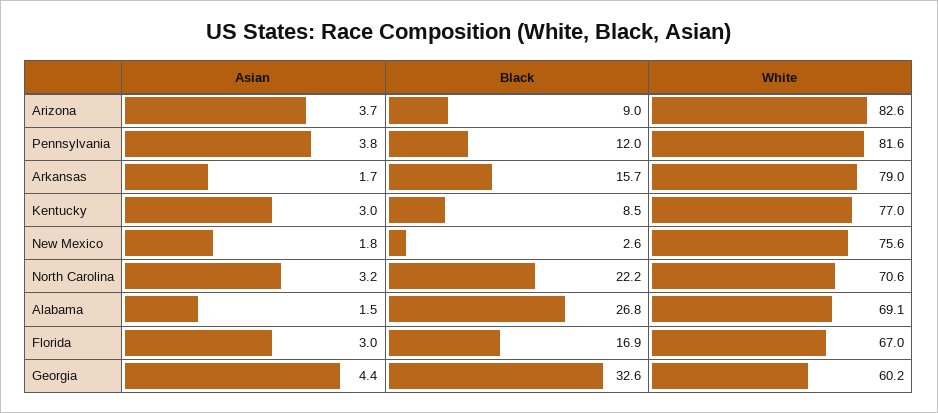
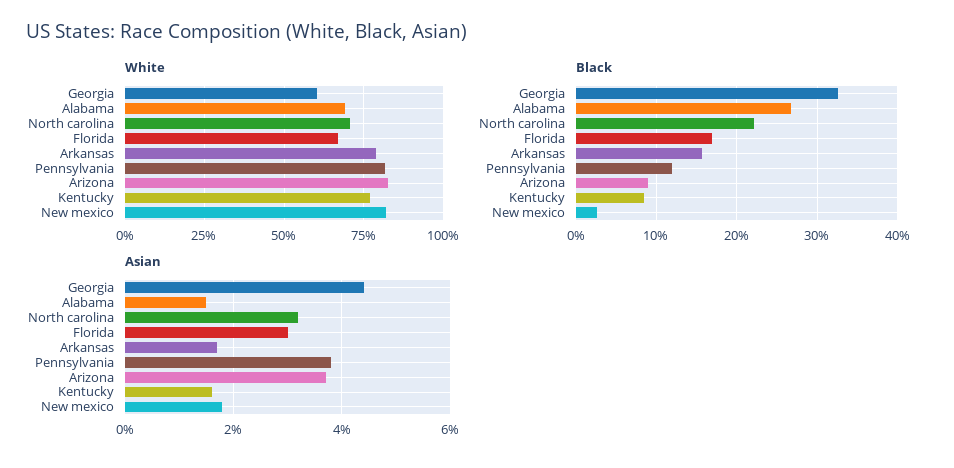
Asian, Kentucky: 3 -> 1.5
White, New Mexico: 75.6 -> 82.5

